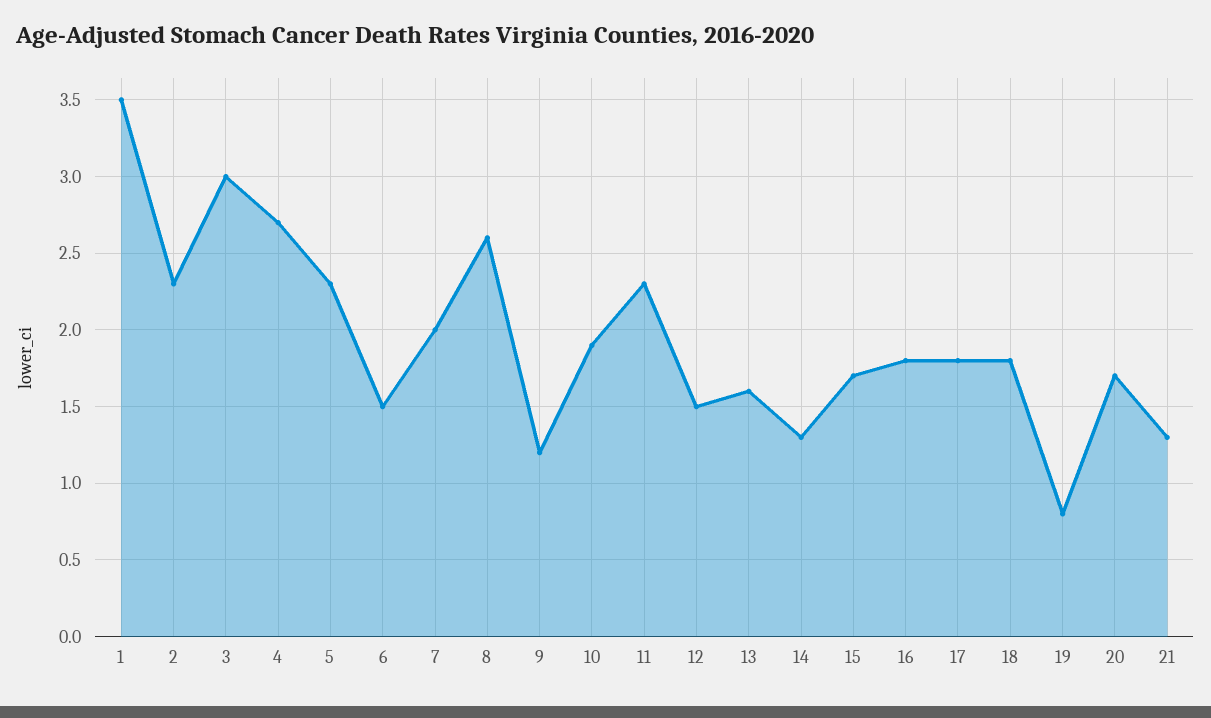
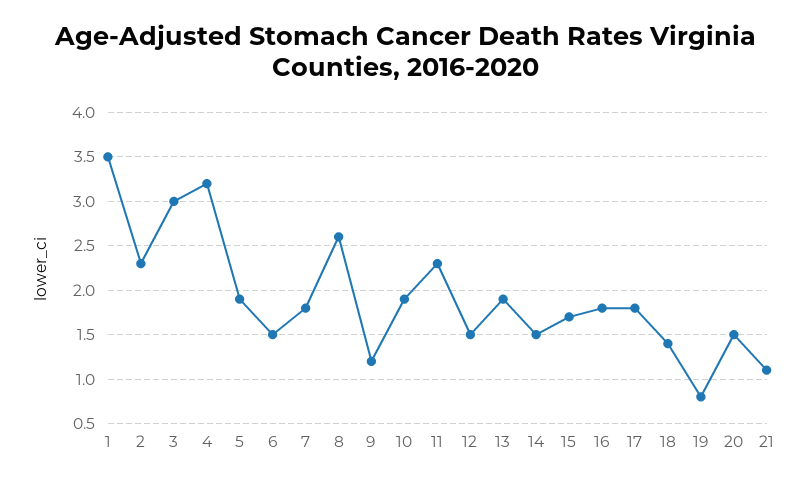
4: 2.7 -> 3.2
5: 2.3 -> 1.9
7: 2 -> 1.8
13: 1.6 -> 1.9
14: 1.3 -> 1.5
18: 1.8 -> 1.4
20: 1.7 -> 1.5
21: 1.3 -> 1.1

